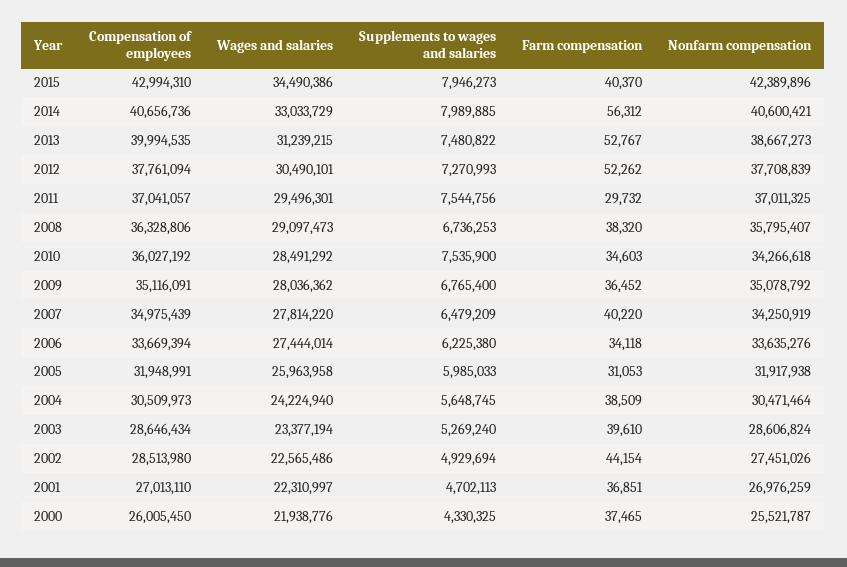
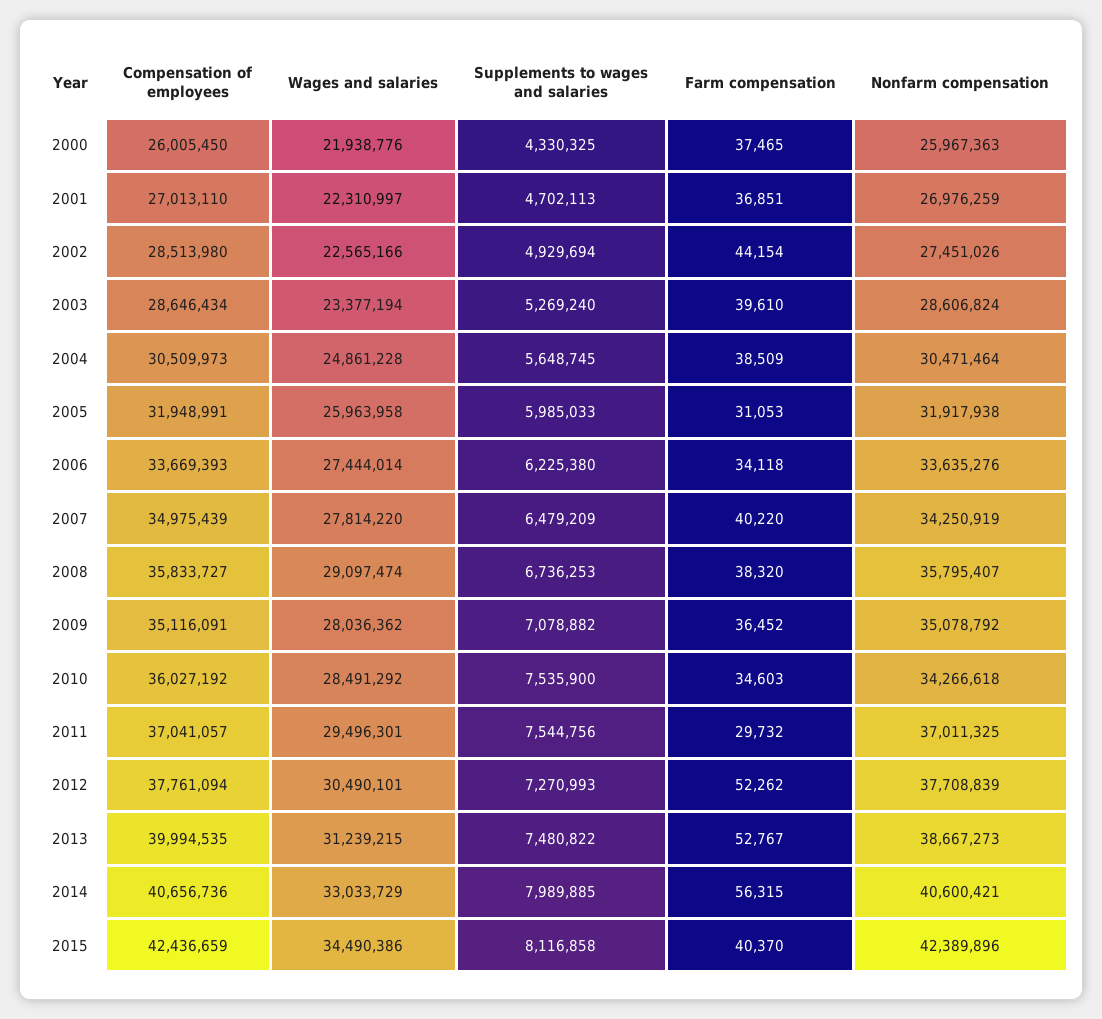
Compensation of employees, 2015: 42994310 -> 42436659
Supplements to wages and salaries, 2015: 7946273 -> 8116858
Farm compensation, 2014: 56312 -> 56315
Compensation of employees, 2008: 36328806 -> 35833727
Wages and salaries, 2008: 29097473 -> 29097474
Supplements to wages and salaries, 2009: 6765400 -> 7078882
Compensation of employees, 2006: 33669394 -> 33669393
Wages and salaries, 2004: 24224940 -> 24861228
Wages and salaries, 2002: 22565486 -> 22565166
Nonfarm compensation, 2000: 25521787 -> 25967363

